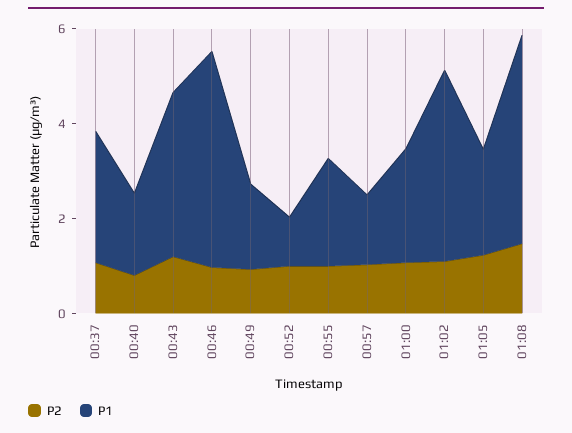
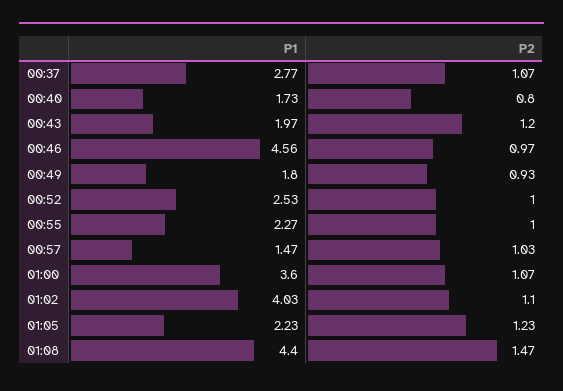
P1, 00:43: 3.5 -> 1.97
P1, 00:52: 1 -> 2.53
P1, 01:00: 2.5 -> 3.6

